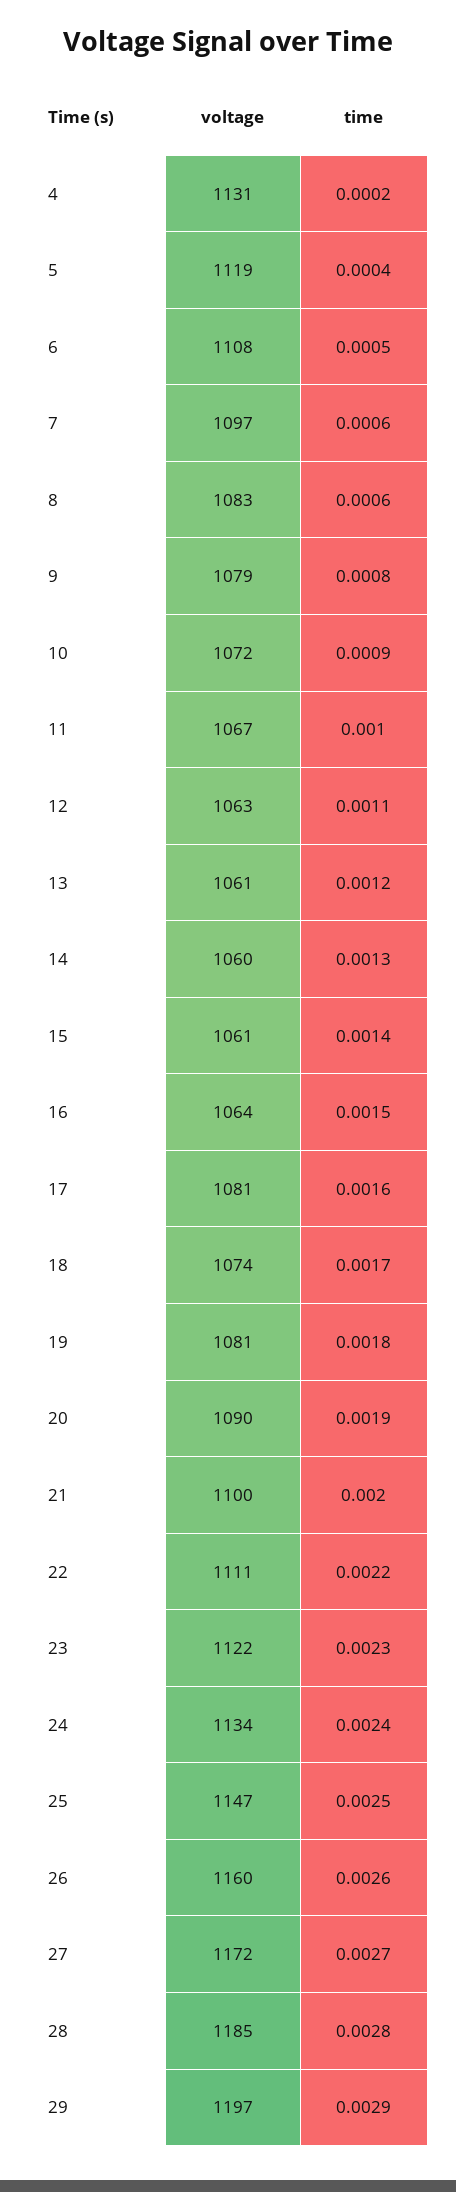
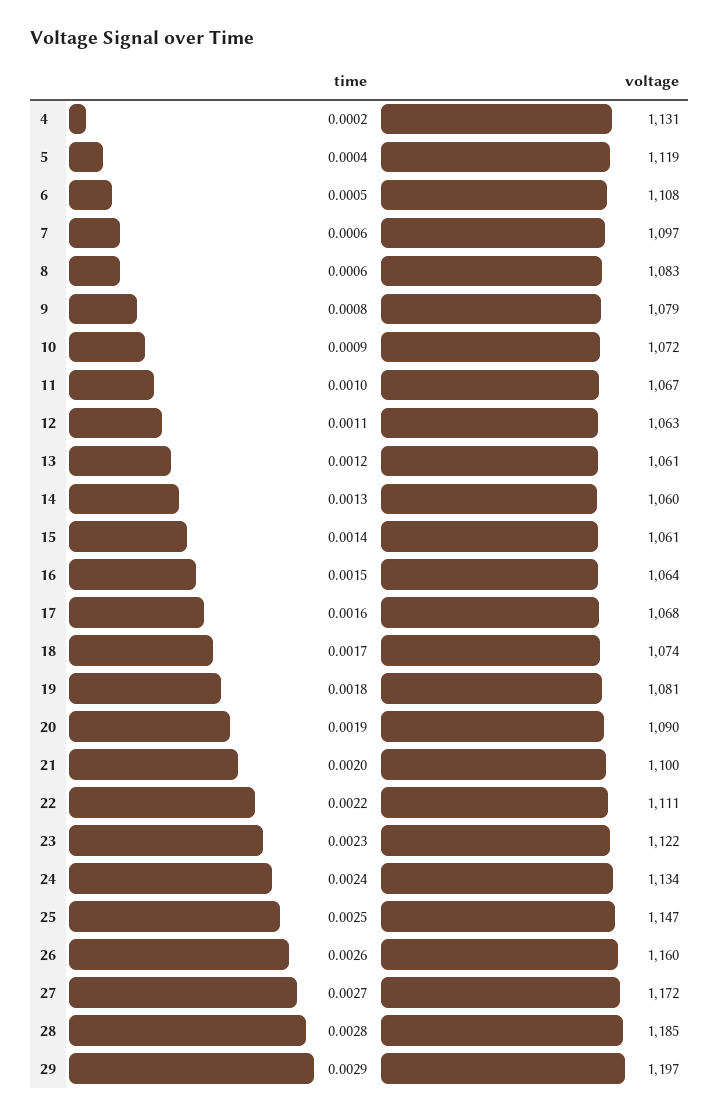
voltage, 17: 1081 -> 1068

